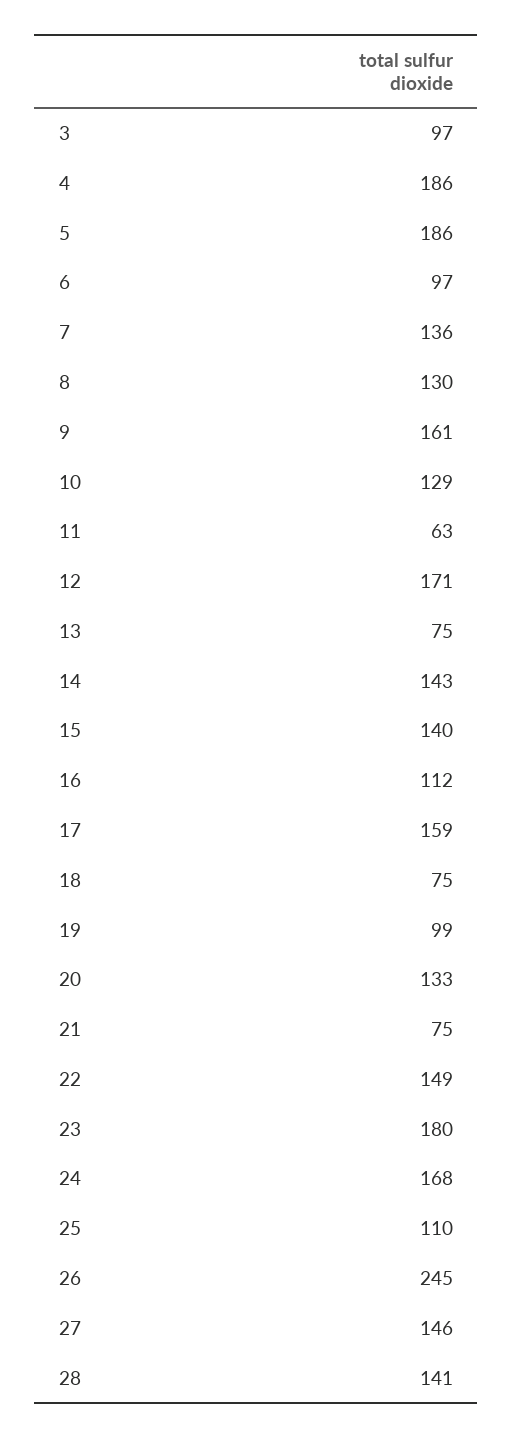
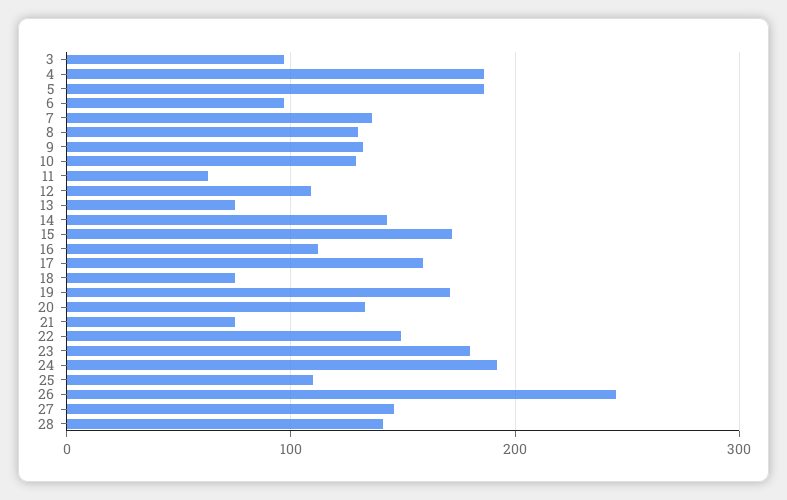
9: 161 -> 130
12: 171 -> 110
15: 140 -> 170
19: 99 -> 170
24: 168 -> 190

